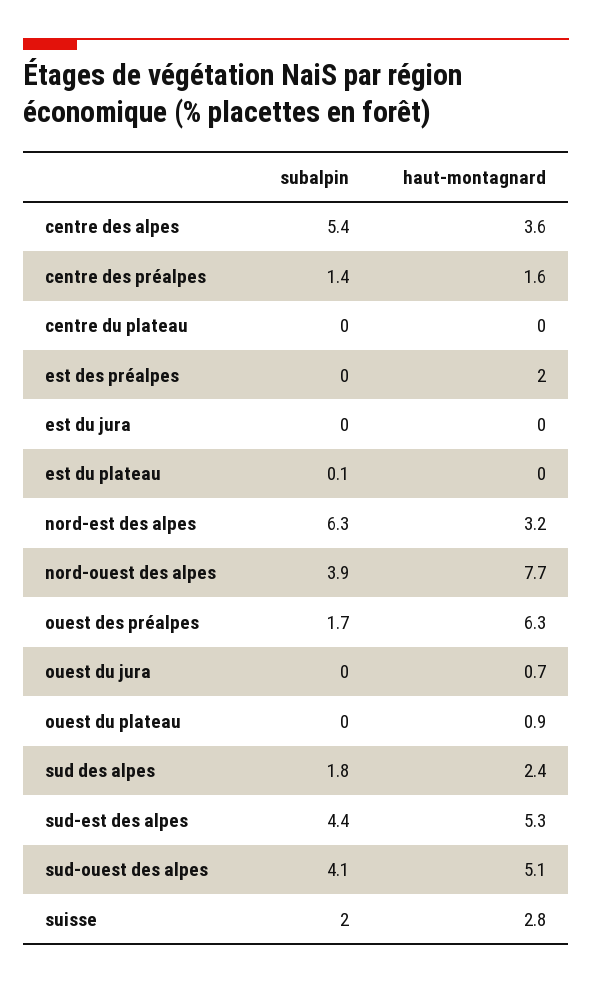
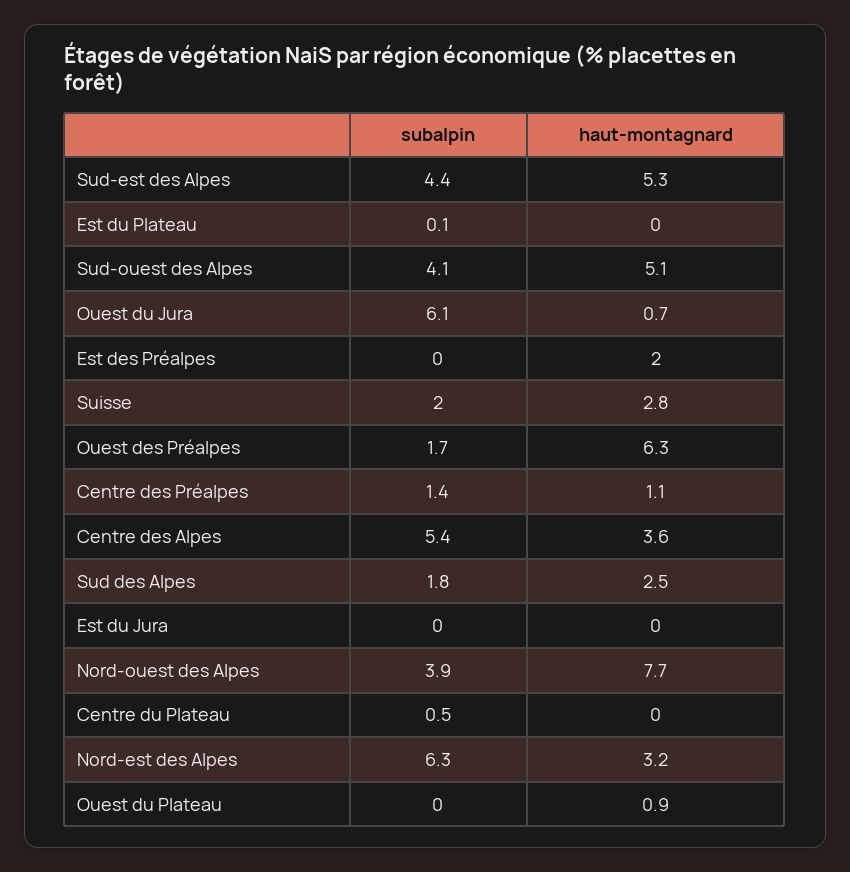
haut-montagnard, centre des préalpes: 1.6 -> 1.1
subalpin, centre du plateau: 0 -> 0.5
subalpin, ouest du jura: 0 -> 6.1
haut-montagnard, sud des alpes: 2.4 -> 2.5

